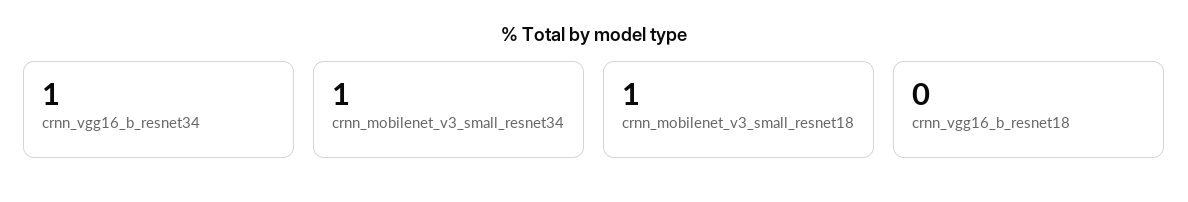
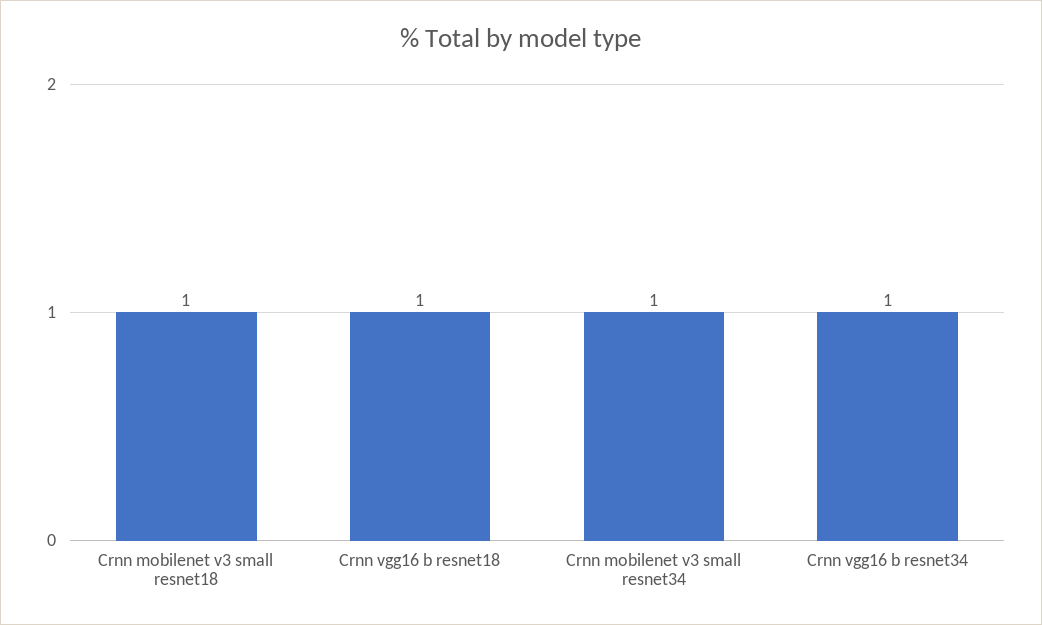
crnn_vgg16_b_resnet18: 0 -> 1

